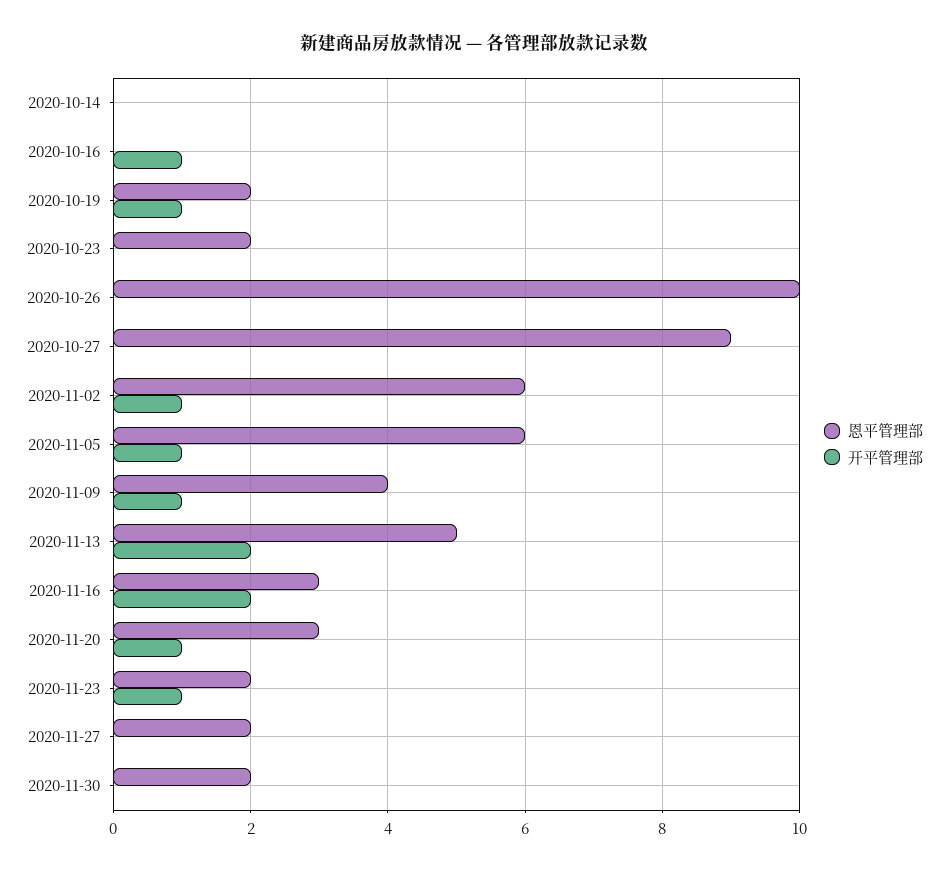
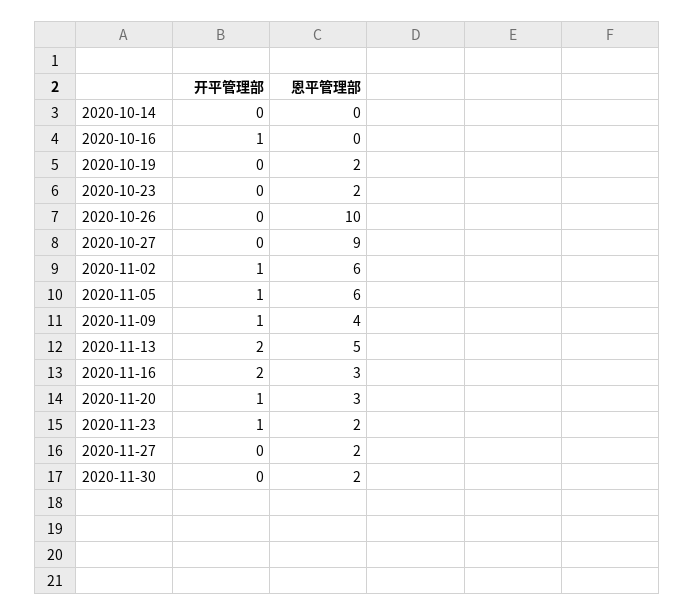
开平管理部, 2020-10-19: 1 -> 0

